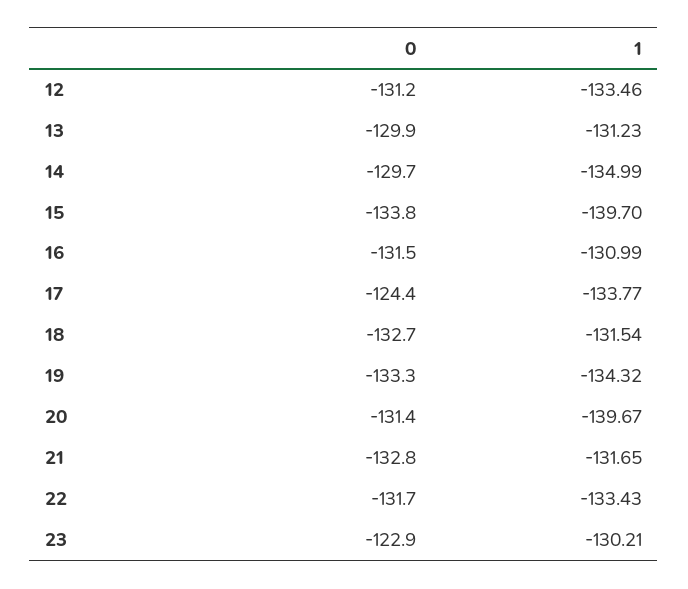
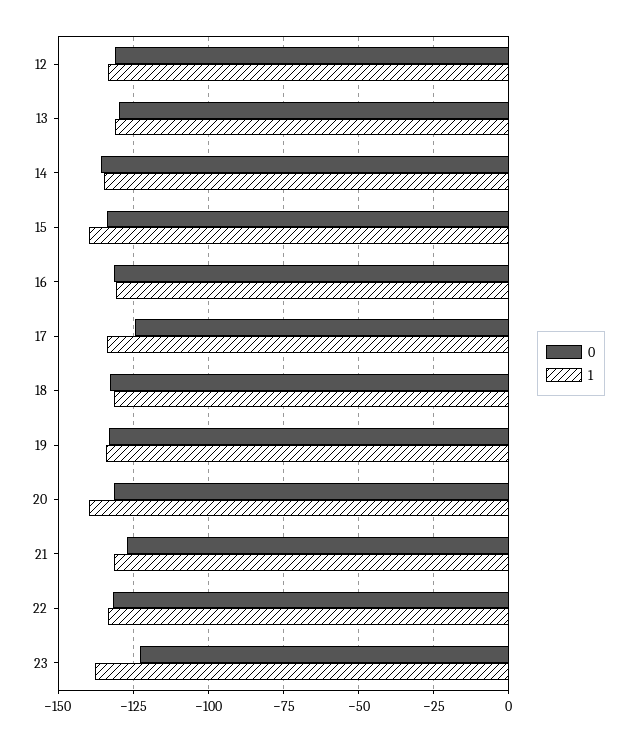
0, 14: -129.7 -> -135
0, 21: -132.8 -> -127.5
1, 23: -130.21 -> -137.5

